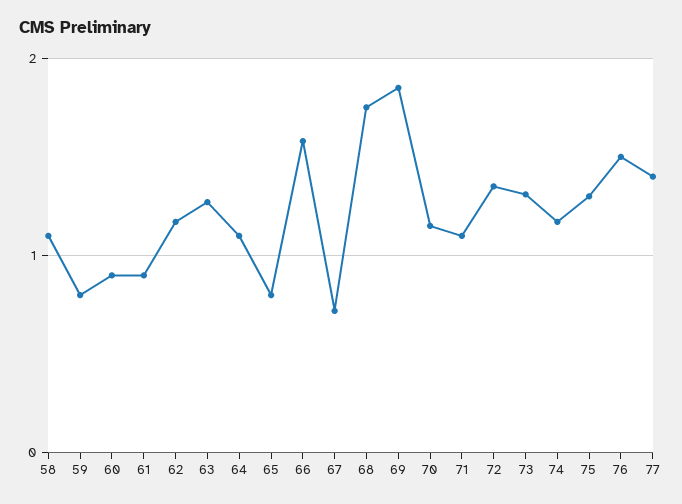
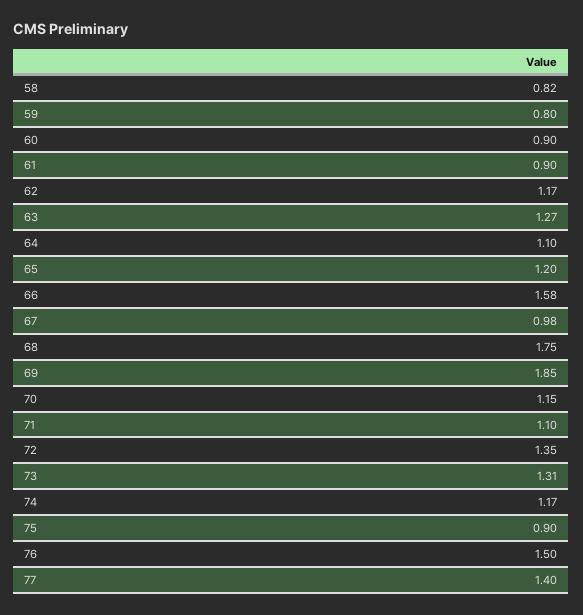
58: 1.1 -> 0.82
65: 0.8 -> 1.2
67: 0.7 -> 0.98
75: 1.3 -> 0.9

